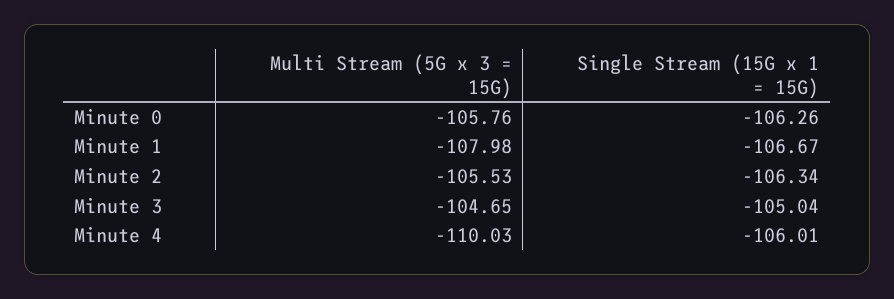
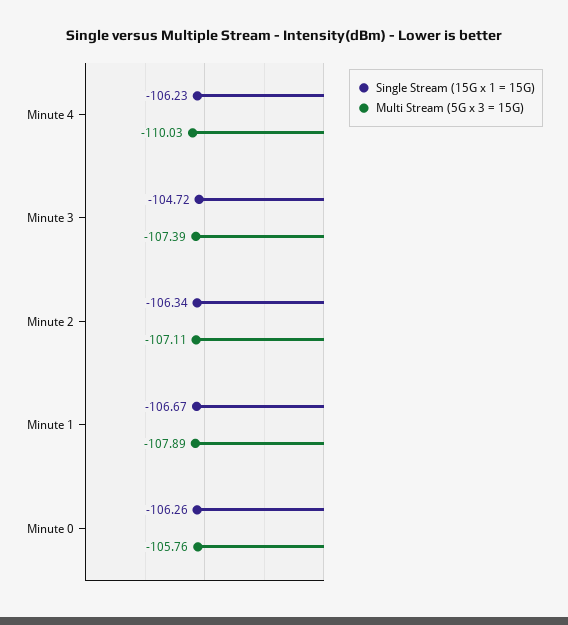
Multi Stream (5G x 3 = 15G), Minute 1: -107.98 -> -107.89
Multi Stream (5G x 3 = 15G), Minute 2: -105.53 -> -107.11
Multi Stream (5G x 3 = 15G), Minute 3: -104.65 -> -107.39
Single Stream (15G x 1 = 15G), Minute 3: -105.04 -> -104.72
Single Stream (15G x 1 = 15G), Minute 4: -106.01 -> -106.23

